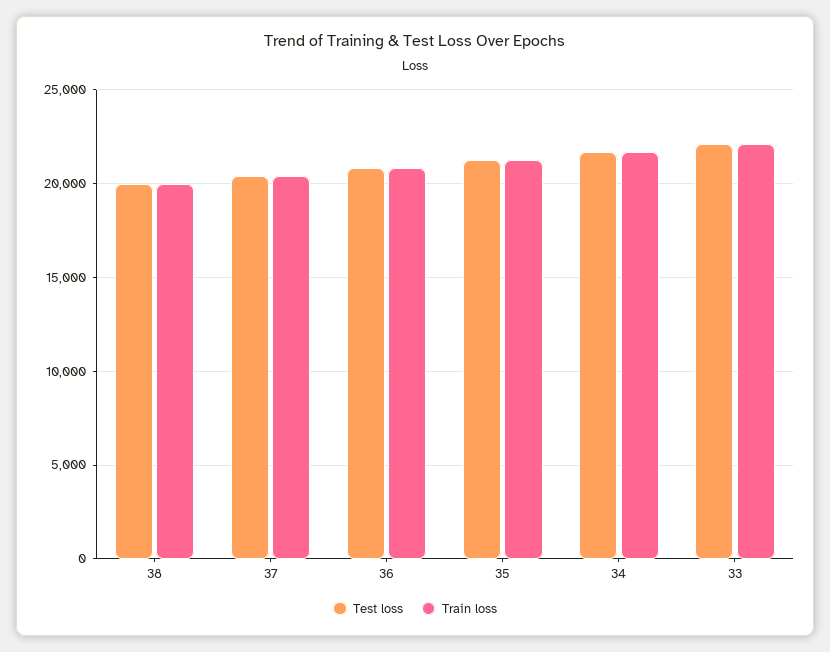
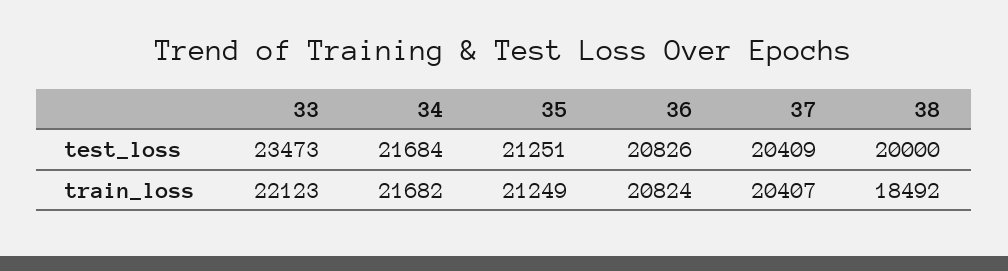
Train loss, 38: 20000 -> 18492
Test loss, 33: 22000 -> 23473

